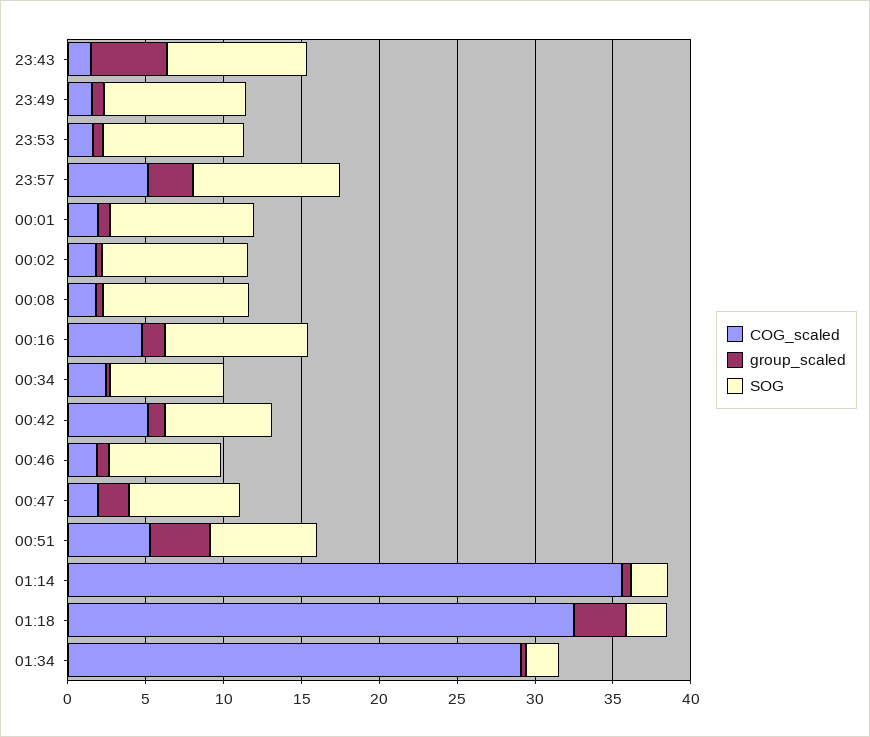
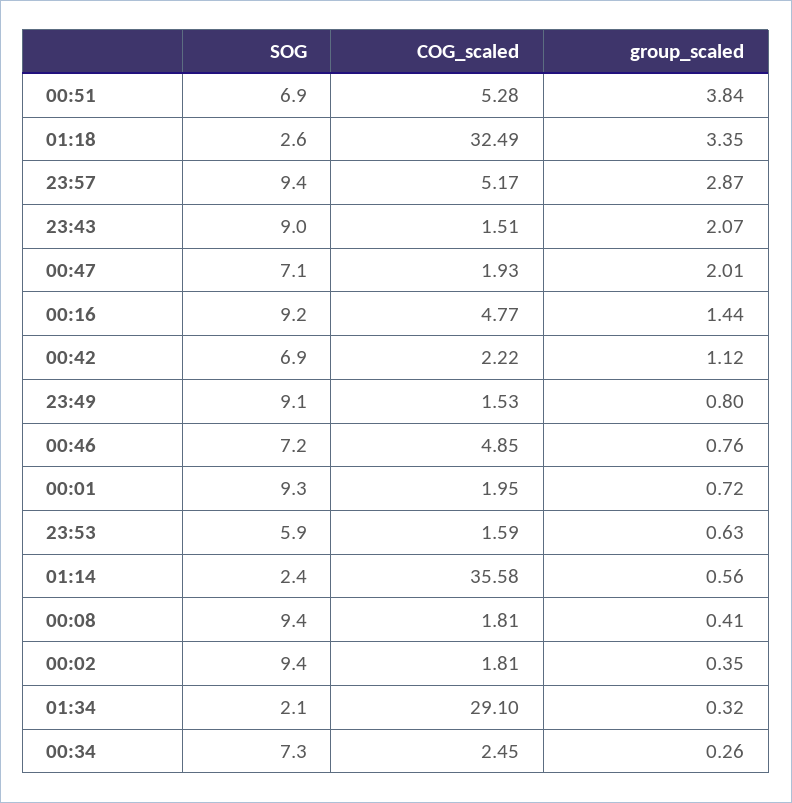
group_scaled, 23:43: 5 -> 2.07
SOG, 23:53: 9 -> 5.9
COG_scaled, 00:42: 5 -> 2.22
COG_scaled, 00:46: 2 -> 4.85

